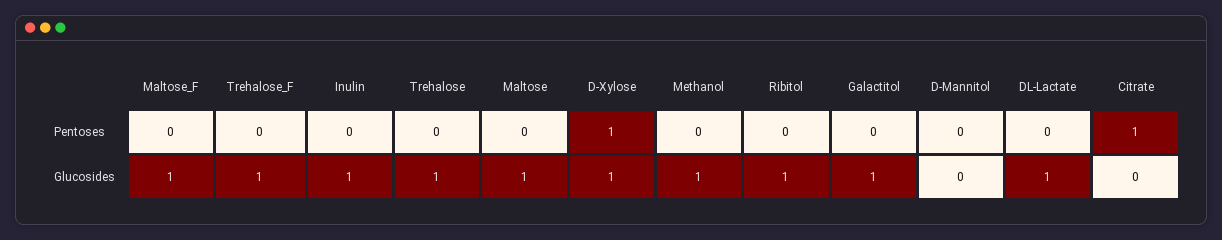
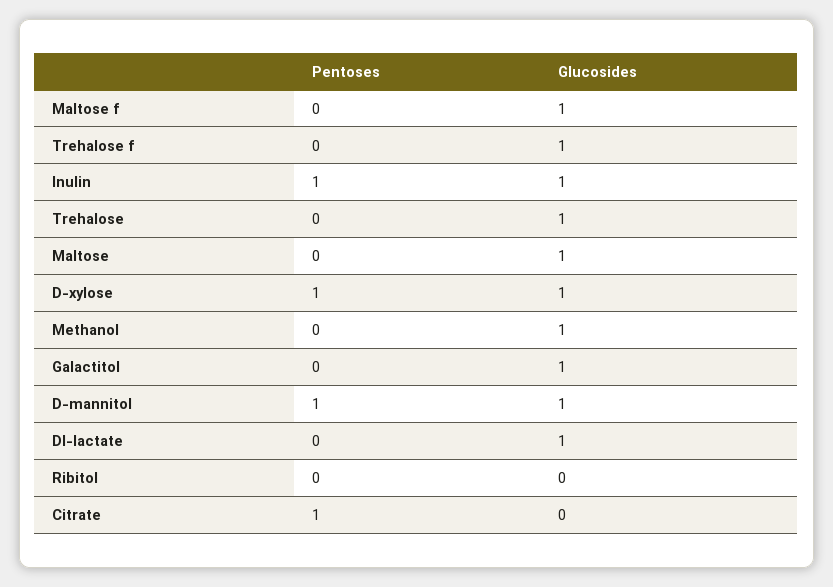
Inulin, Pentoses: 0 -> 1
D-Mannitol, Pentoses: 0 -> 1
Ribitol, Glucosides: 1 -> 0
D-Mannitol, Glucosides: 0 -> 1

